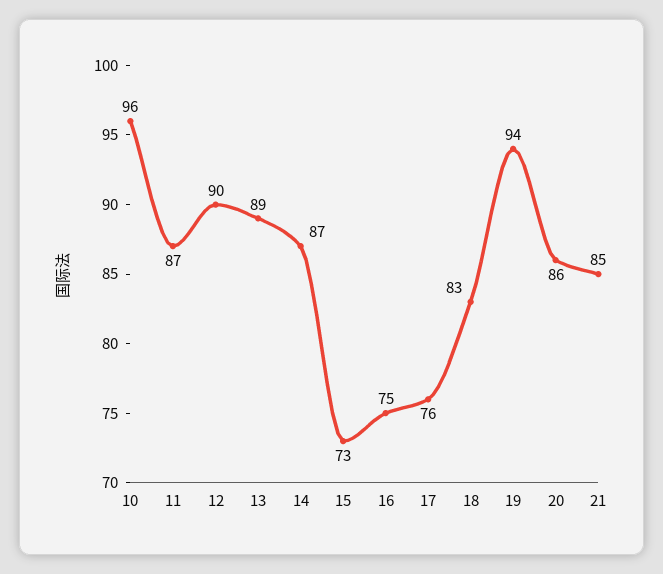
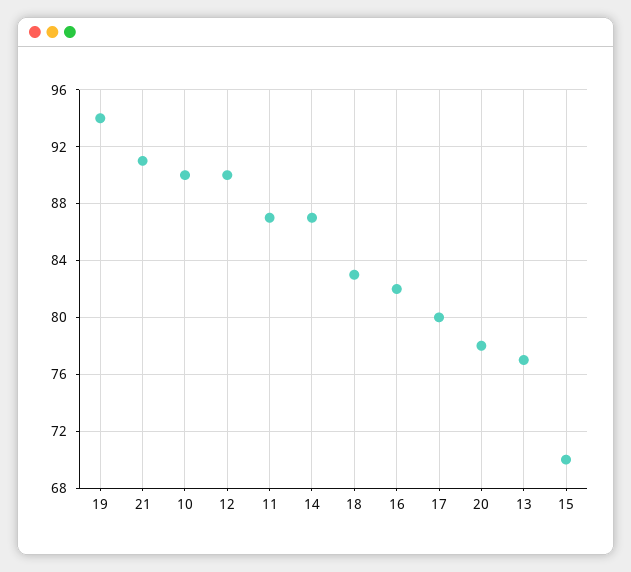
10: 96 -> 90
13: 89 -> 77
15: 73 -> 70
16: 75 -> 82
17: 76 -> 80
20: 86 -> 78
21: 85 -> 91

